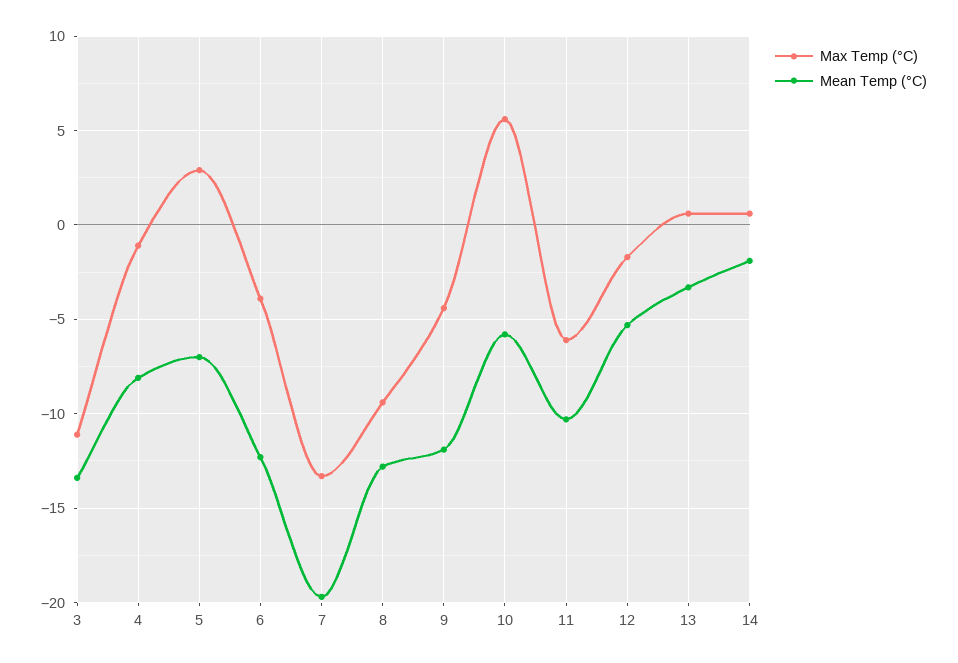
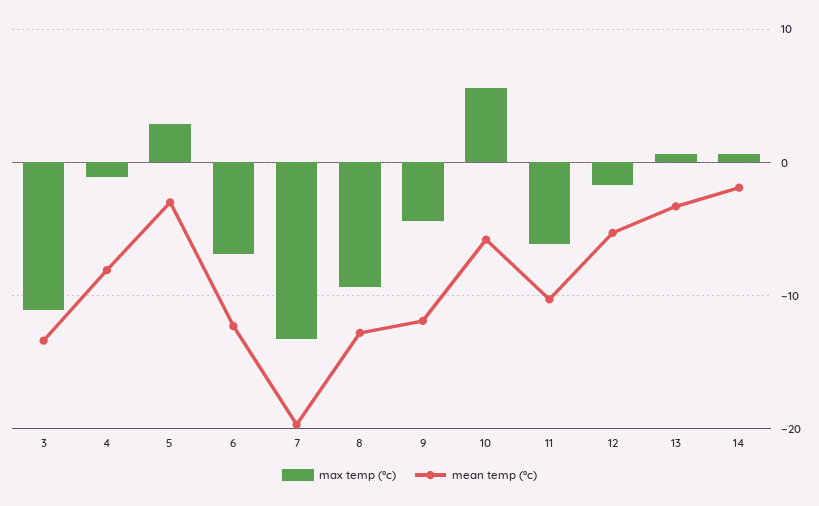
Mean Temp (°C), 5: -7 -> -3
Max Temp (°C), 6: -4 -> -7

